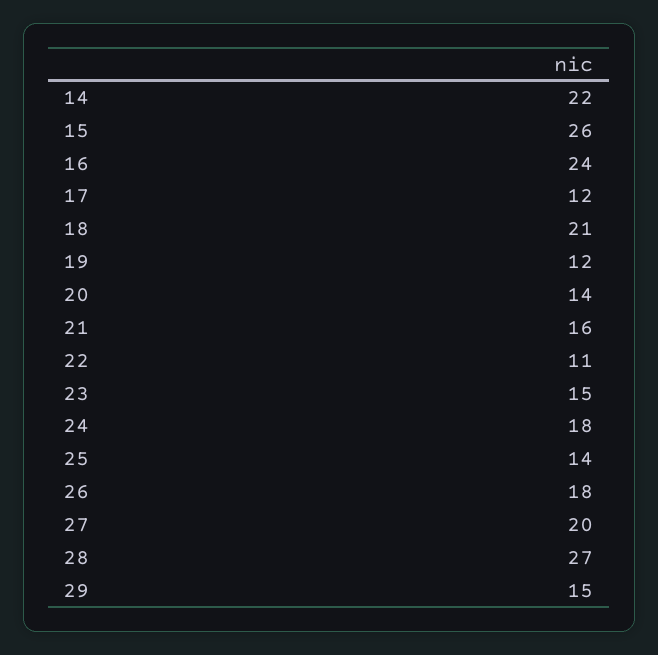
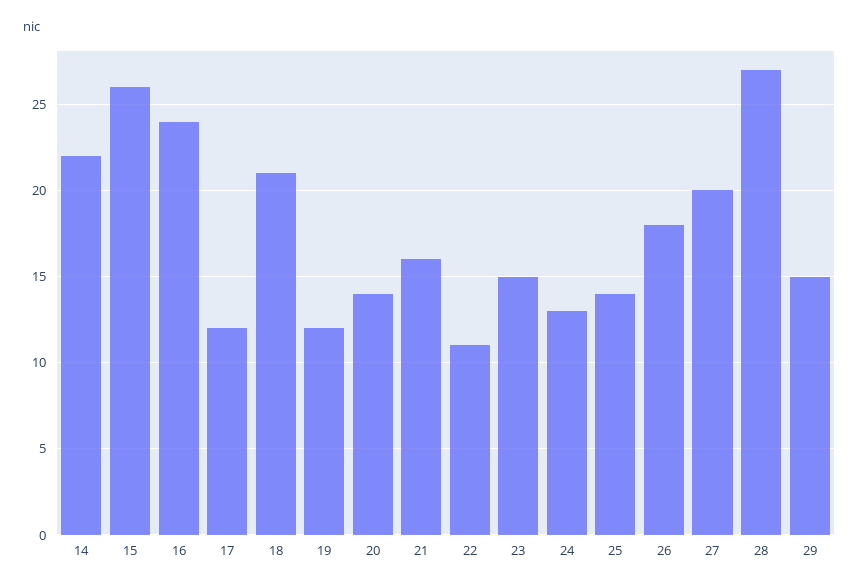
24: 18 -> 13

